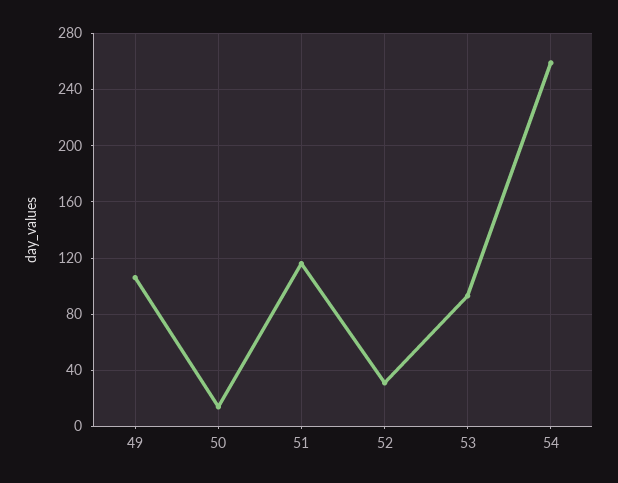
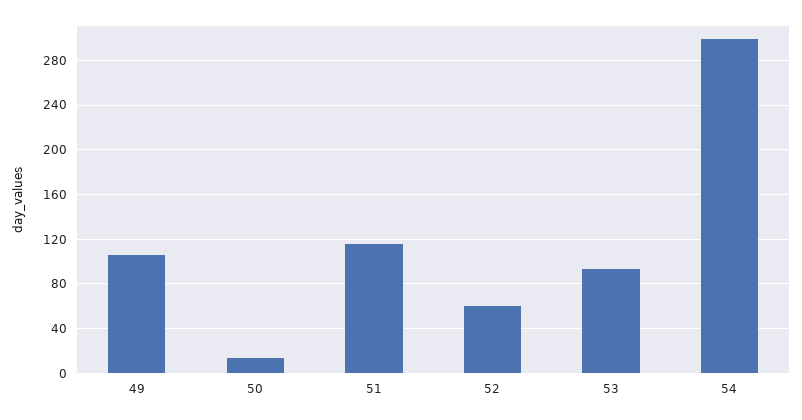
52: 30 -> 60
54: 260 -> 300

